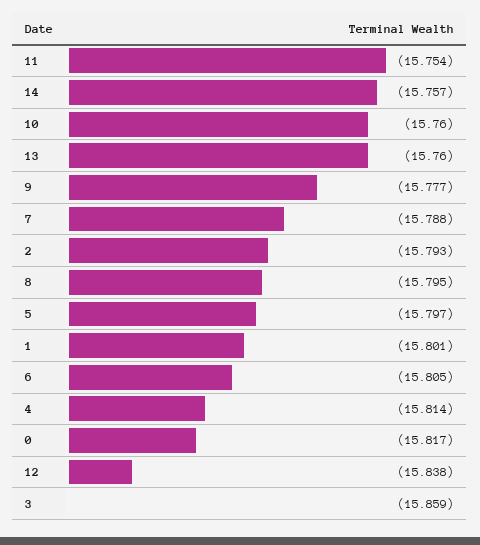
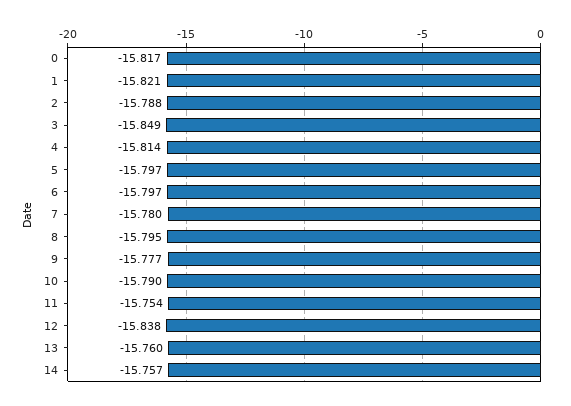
10: -15.76 -> -15.79
7: -15.788 -> -15.78
2: -15.793 -> -15.788
1: -15.801 -> -15.821
6: -15.805 -> -15.797
3: -15.859 -> -15.849

